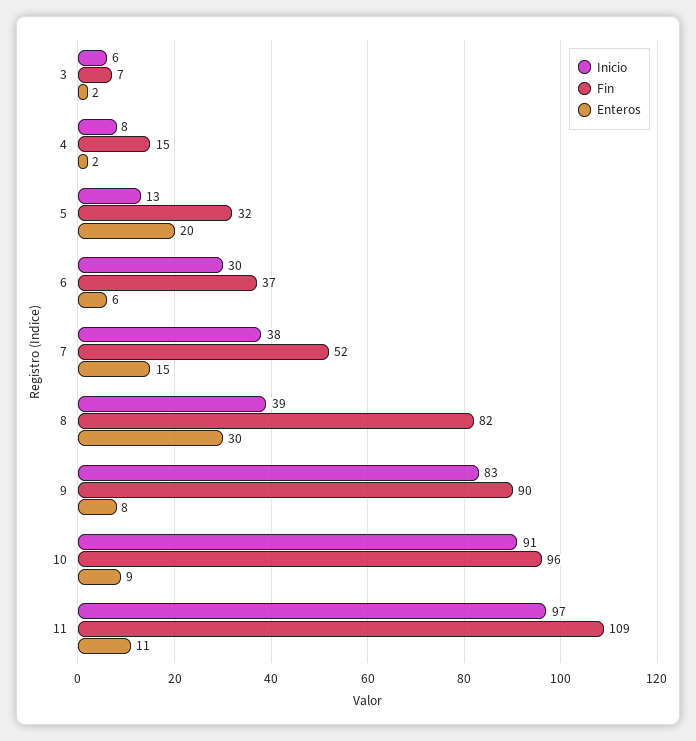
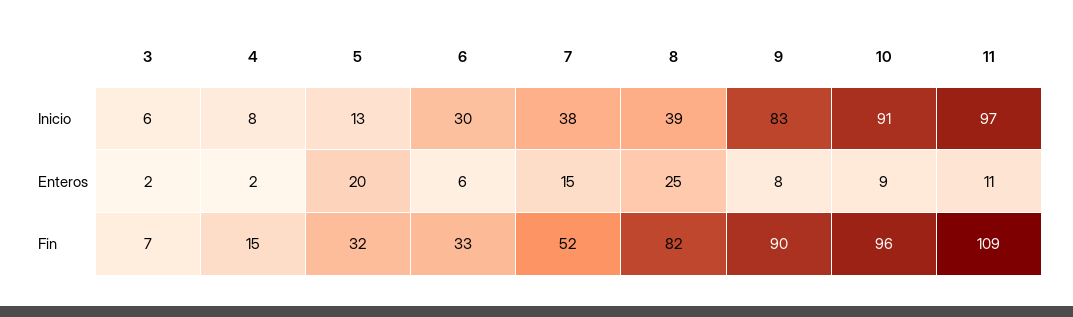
Fin, 6: 37 -> 33
Enteros, 8: 30 -> 25

